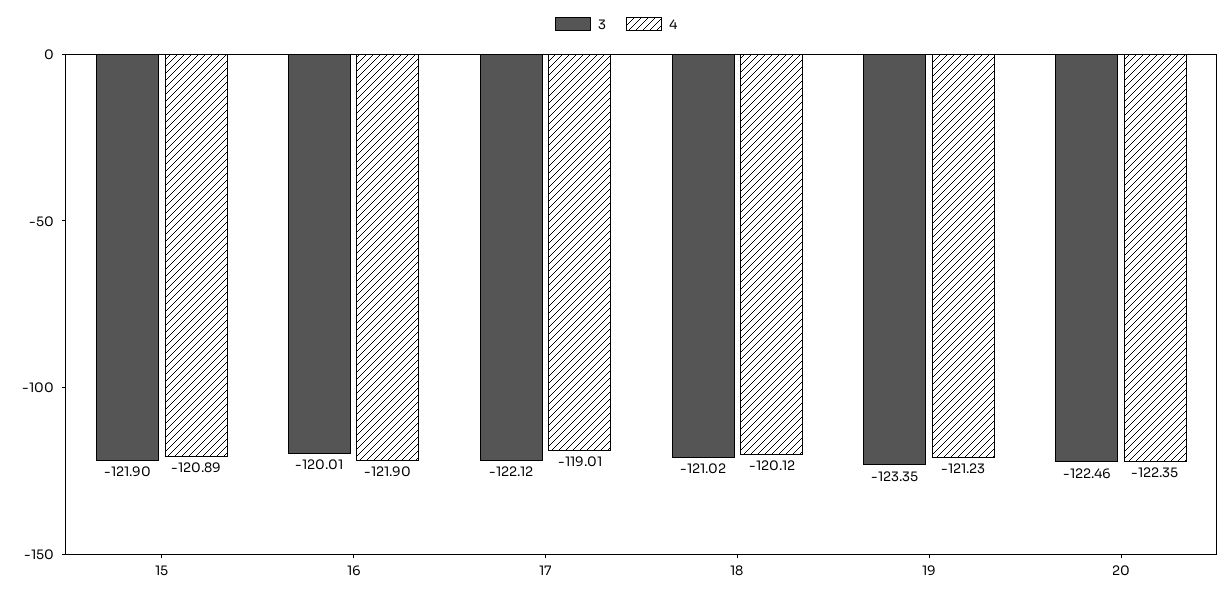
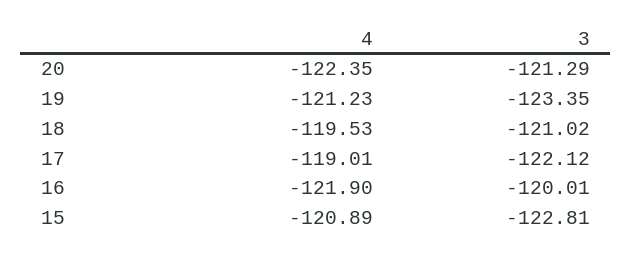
3, 15: -121.9 -> -122.81
4, 18: -120.12 -> -119.53
3, 20: -122.46 -> -121.29

